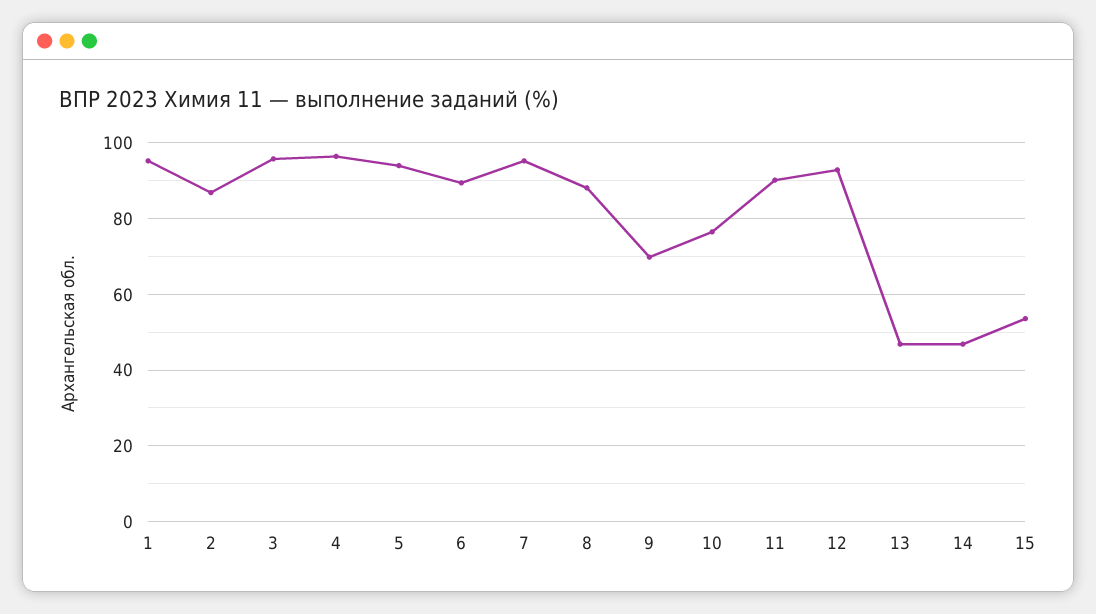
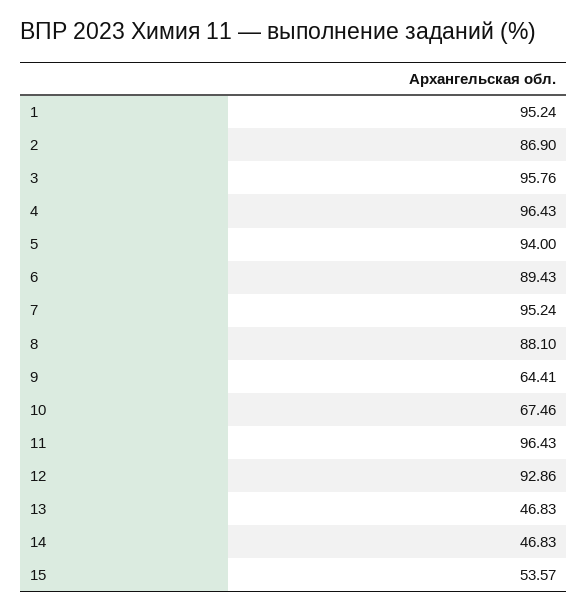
9: 70 -> 64.41
10: 76 -> 67.46
11: 90 -> 96.43

